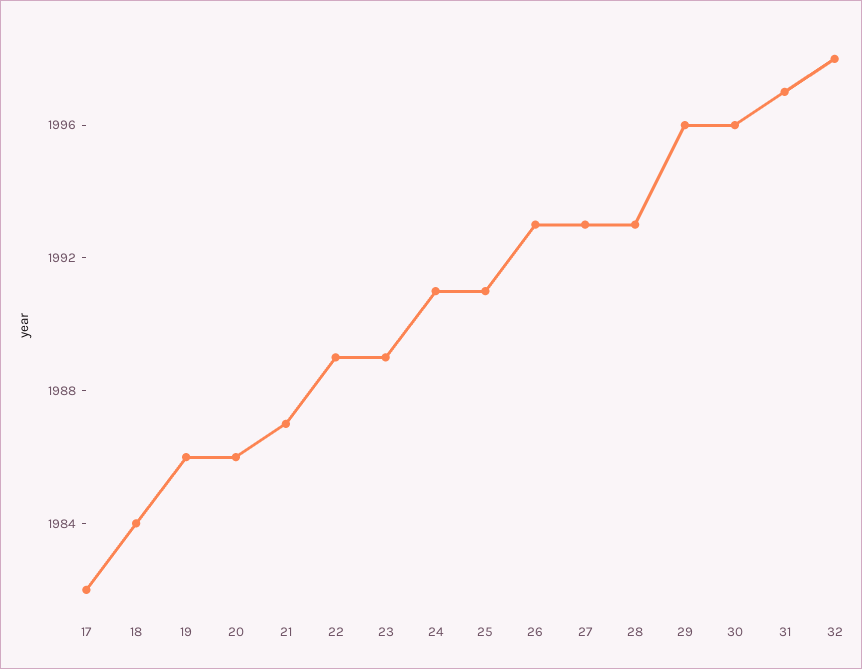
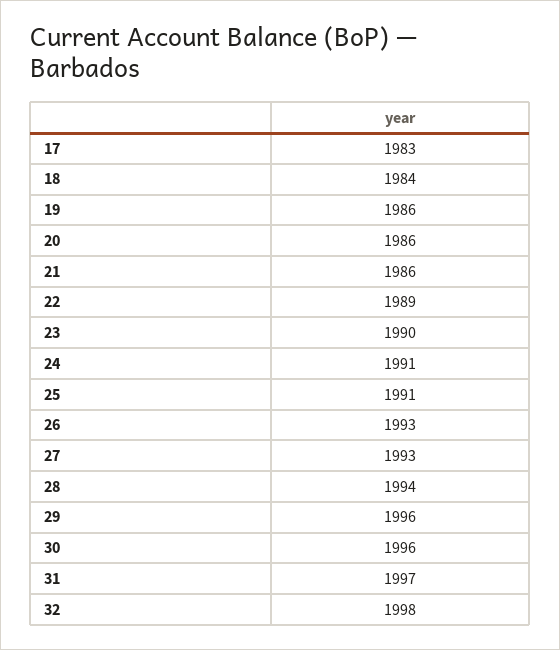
17: 1982 -> 1983
21: 1987 -> 1986
23: 1989 -> 1990
28: 1993 -> 1994

